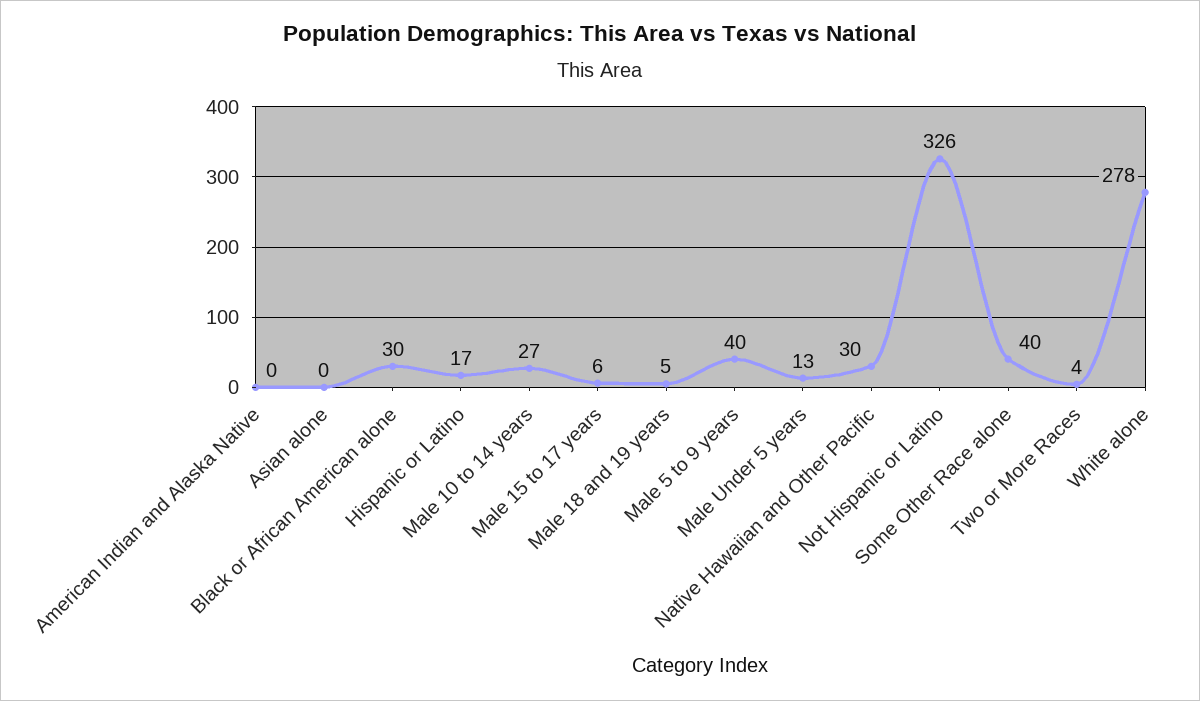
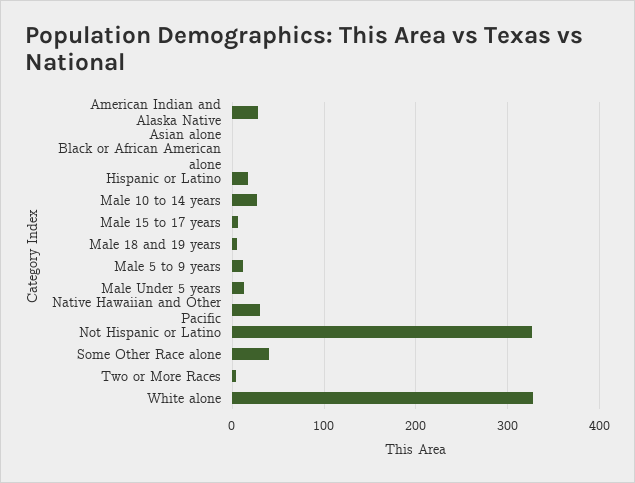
American Indian and Alaska Native: 0 -> 30
Black or African American alone: 30 -> 0
Male 5 to 9 years: 40 -> 10
White alone: 278 -> 330

